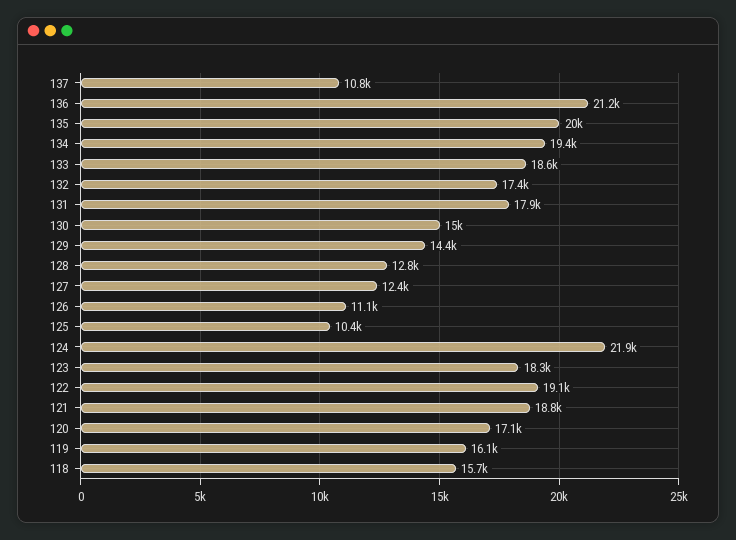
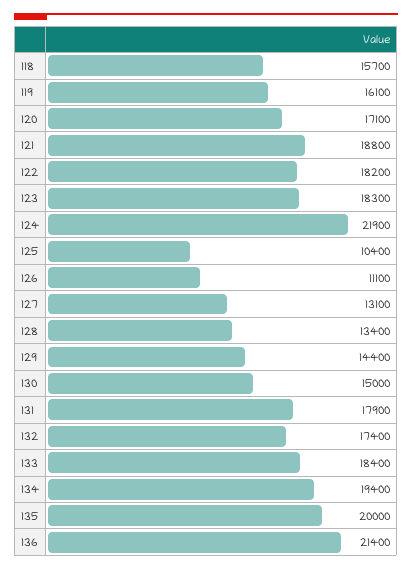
137: 10800 -> none
136: 21200 -> 21400
133: 18600 -> 18400
128: 12800 -> 13400
127: 12400 -> 13100
122: 19100 -> 18200

